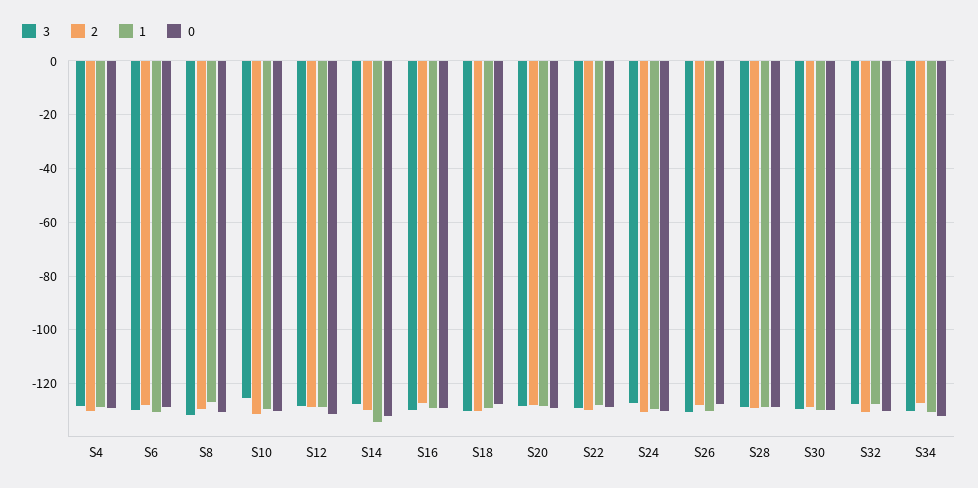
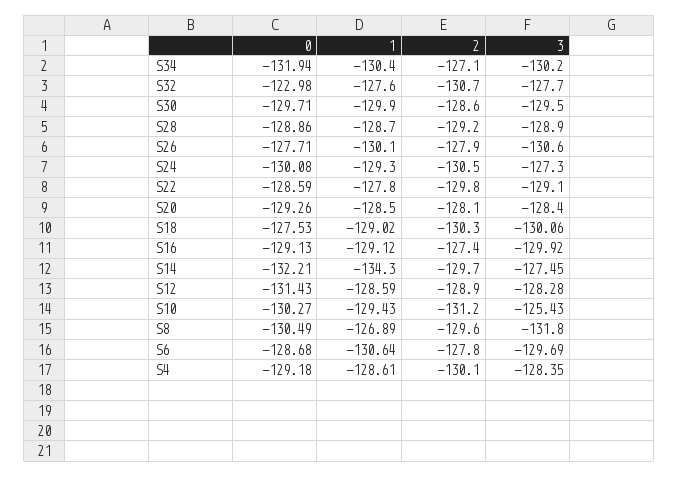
0, S32: -130 -> -122.98

